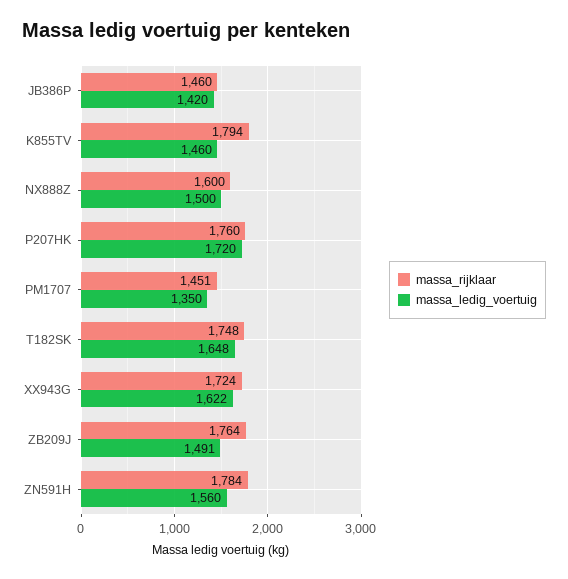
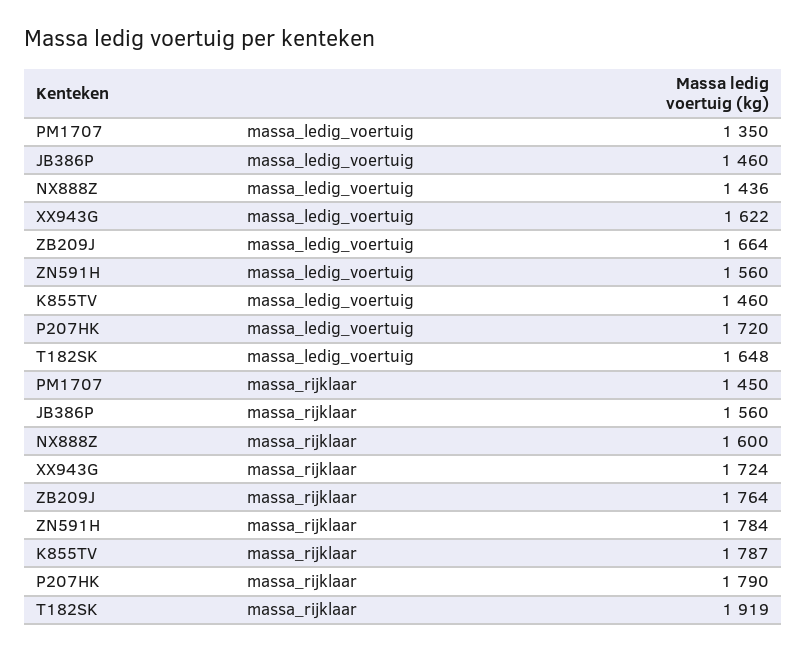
massa_rijklaar, JB386P: 1460 -> 1560
massa_ledig_voertuig, JB386P: 1420 -> 1460
massa_rijklaar, K855TV: 1794 -> 1787
massa_ledig_voertuig, NX888Z: 1500 -> 1436
massa_rijklaar, P207HK: 1760 -> 1790
massa_rijklaar, PM1707: 1451 -> 1450
massa_rijklaar, T182SK: 1748 -> 1919
massa_ledig_voertuig, ZB209J: 1491 -> 1664

